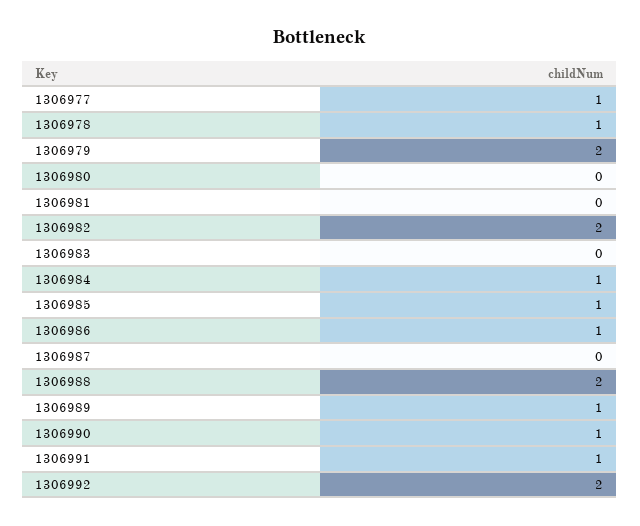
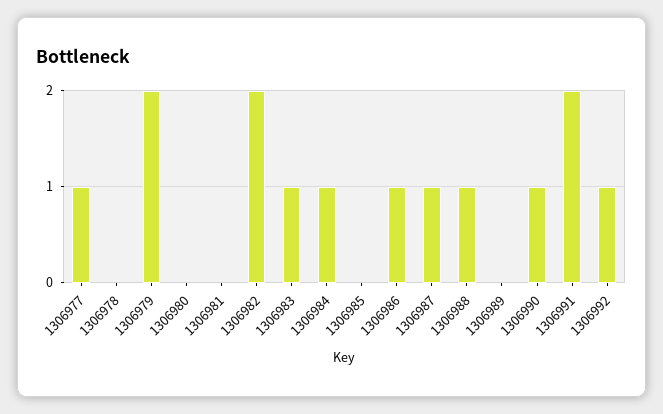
1306978: 1 -> 0
1306983: 0 -> 1
1306985: 1 -> 0
1306987: 0 -> 1
1306988: 2 -> 1
1306989: 1 -> 0
1306991: 1 -> 2
1306992: 2 -> 1

